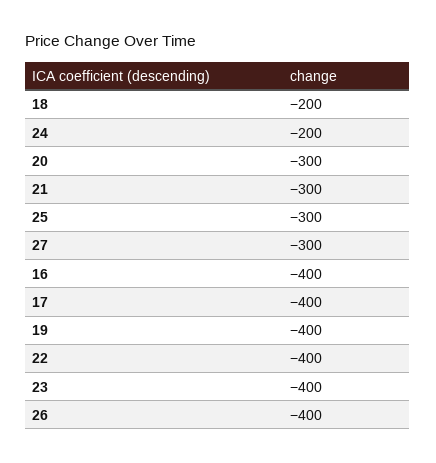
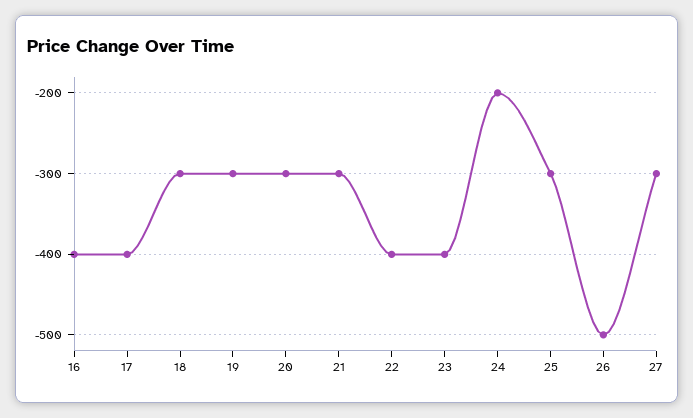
18: -200 -> -300
19: -400 -> -300
26: -400 -> -500

